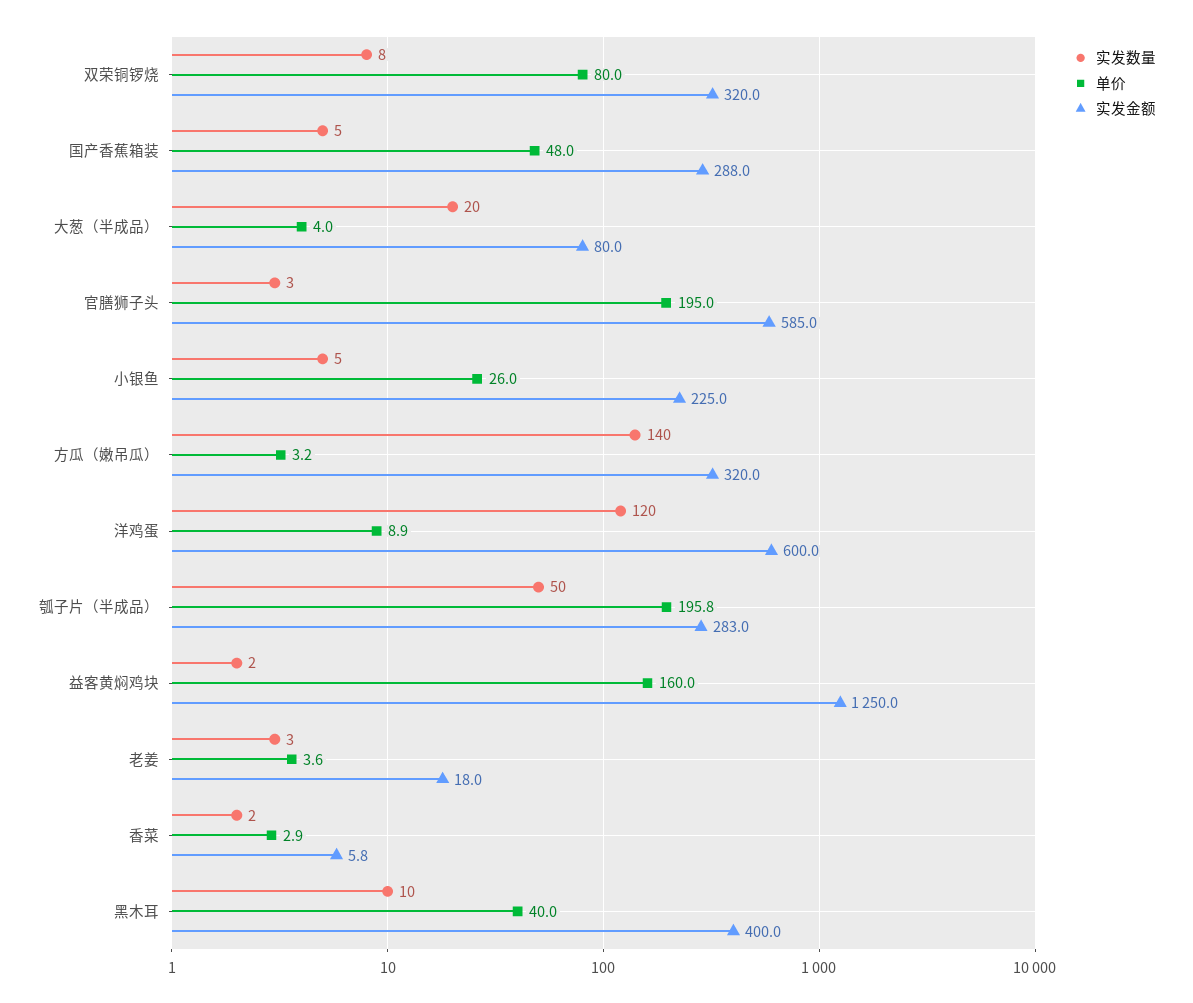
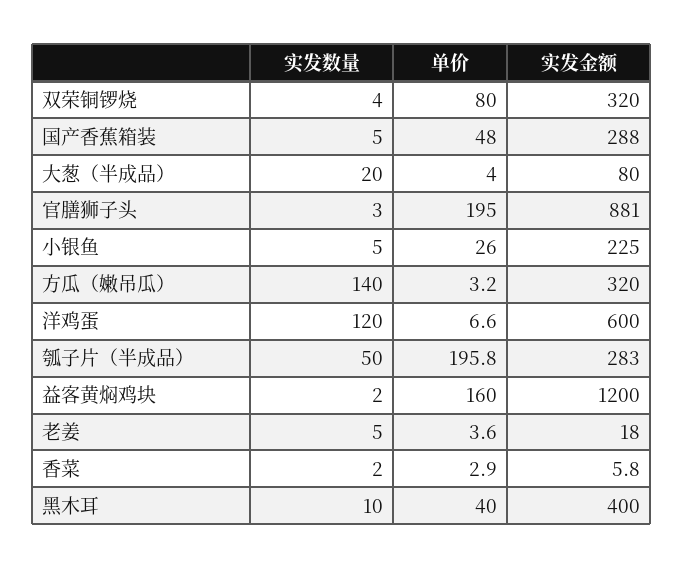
实发数量, 双荣铜锣烧: 8 -> 4
实发金额, 官膳狮子头: 585 -> 881
单价, 洋鸡蛋: 8.9 -> 6.6
实发金额, 益客黄焖鸡块: 1250 -> 1200
实发数量, 老姜: 3 -> 5

